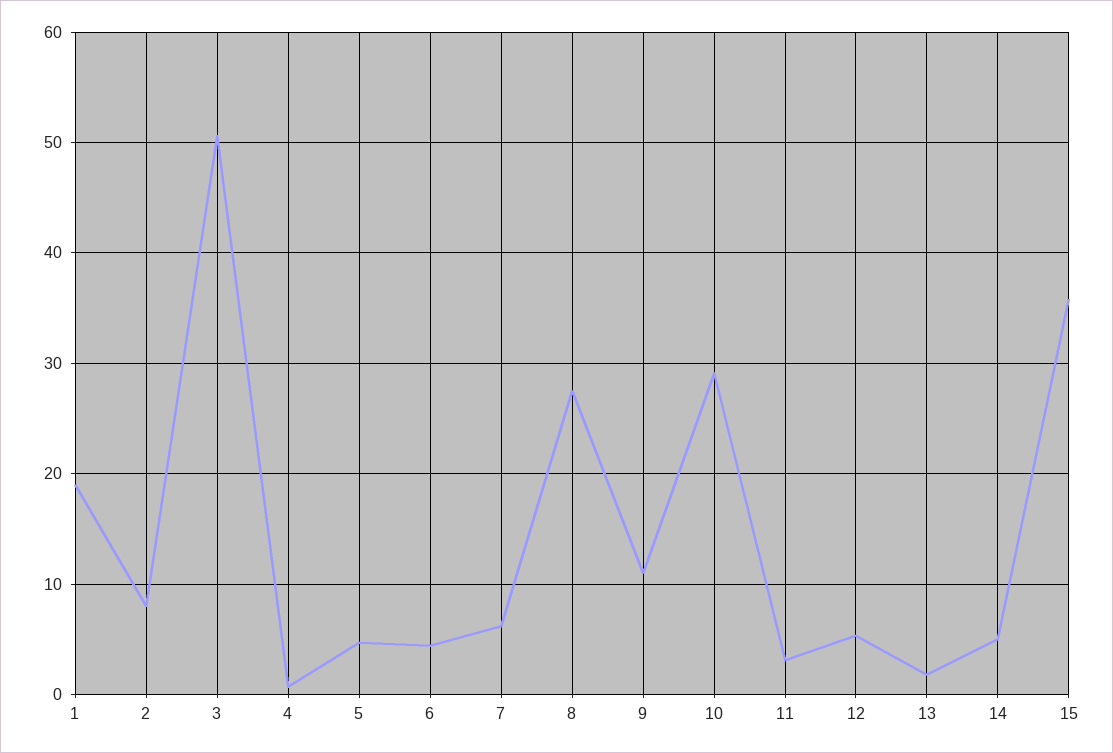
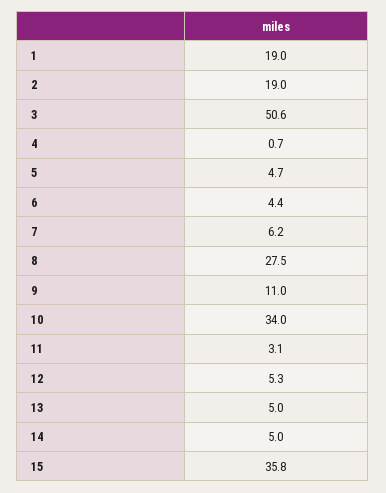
2: 8 -> 19
10: 29 -> 34
13: 2 -> 5

